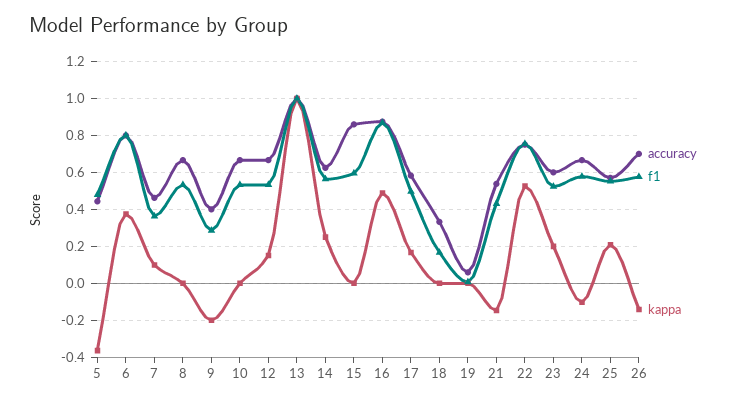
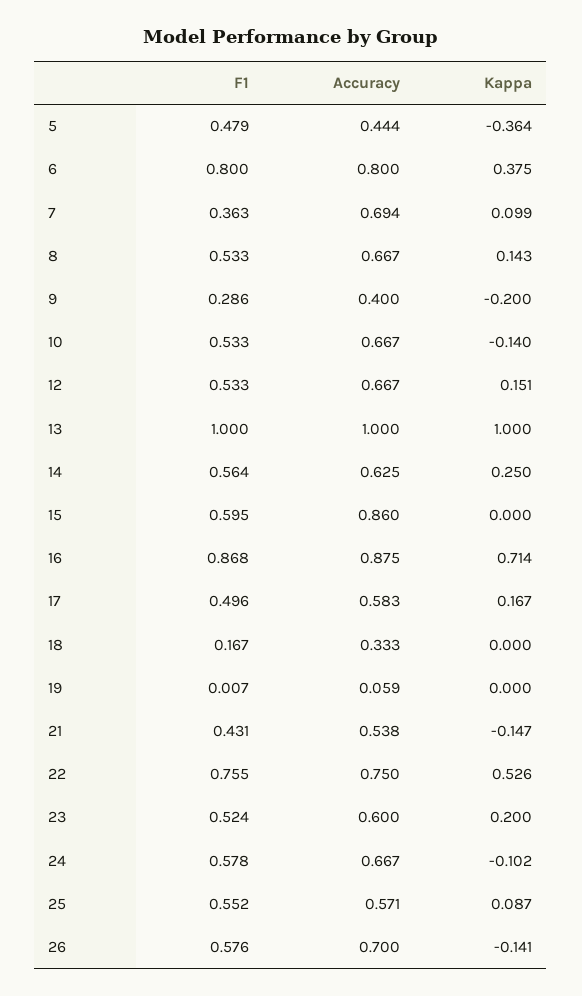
accuracy, 7: 0.45 -> 0.694
kappa, 8: 0 -> 0.143
kappa, 10: 0 -> -0.14
kappa, 16: 0.5 -> 0.714
kappa, 25: 0.2 -> 0.087

